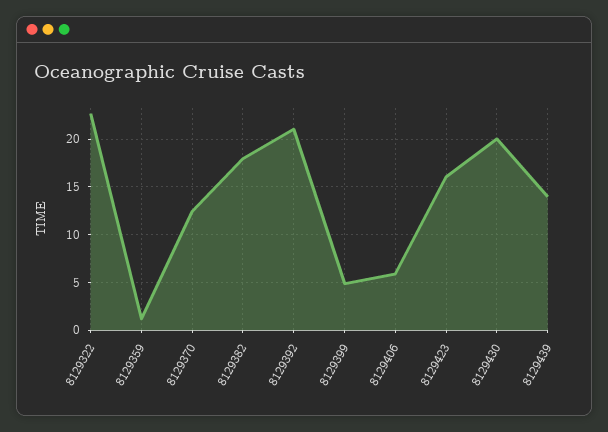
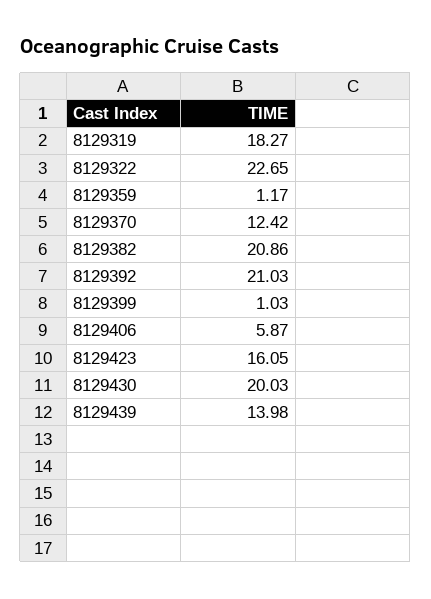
8129382: 18 -> 20.86
8129399: 5 -> 1.03
8129319: none -> 18.27

